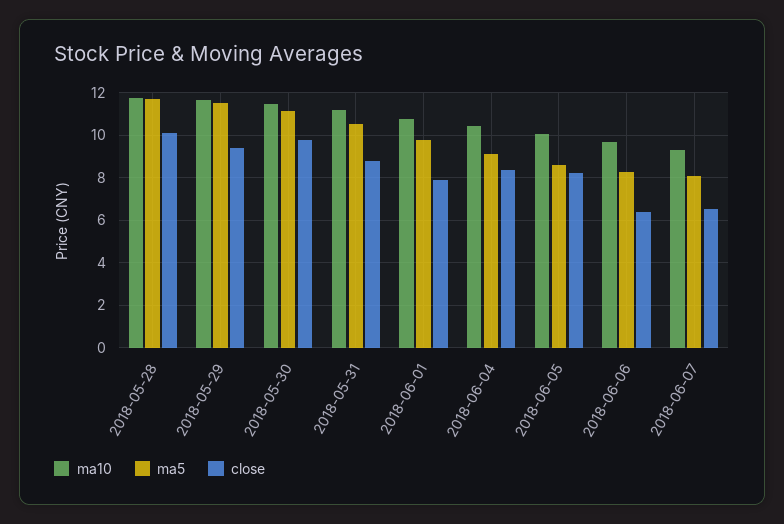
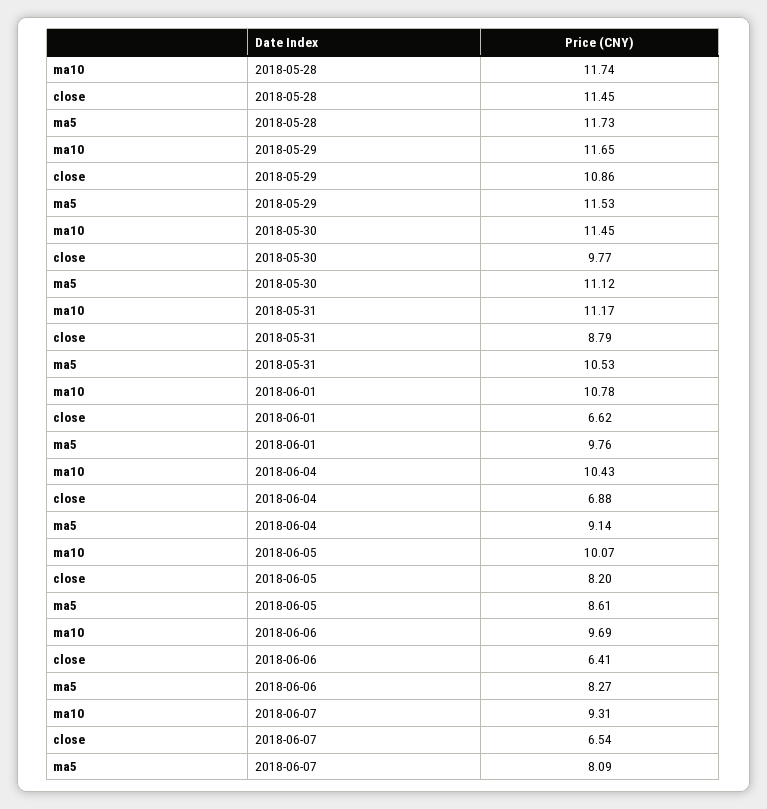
close, 2018-05-28: 10 -> 11.45
close, 2018-05-29: 9.5 -> 10.86
close, 2018-06-01: 8 -> 6.62
close, 2018-06-04: 8.5 -> 6.88

